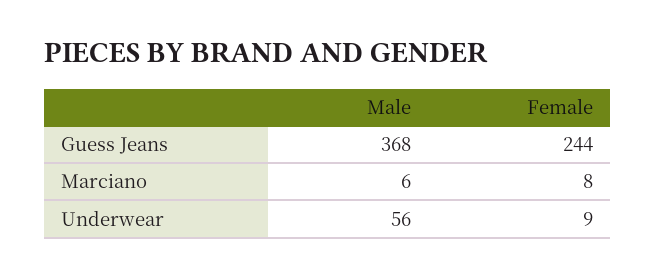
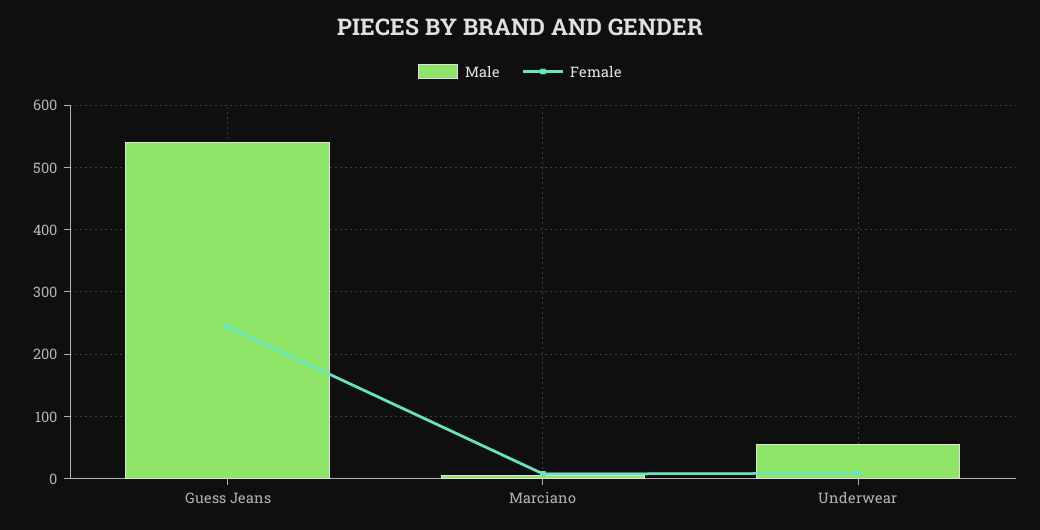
Male, Guess Jeans: 368 -> 540

